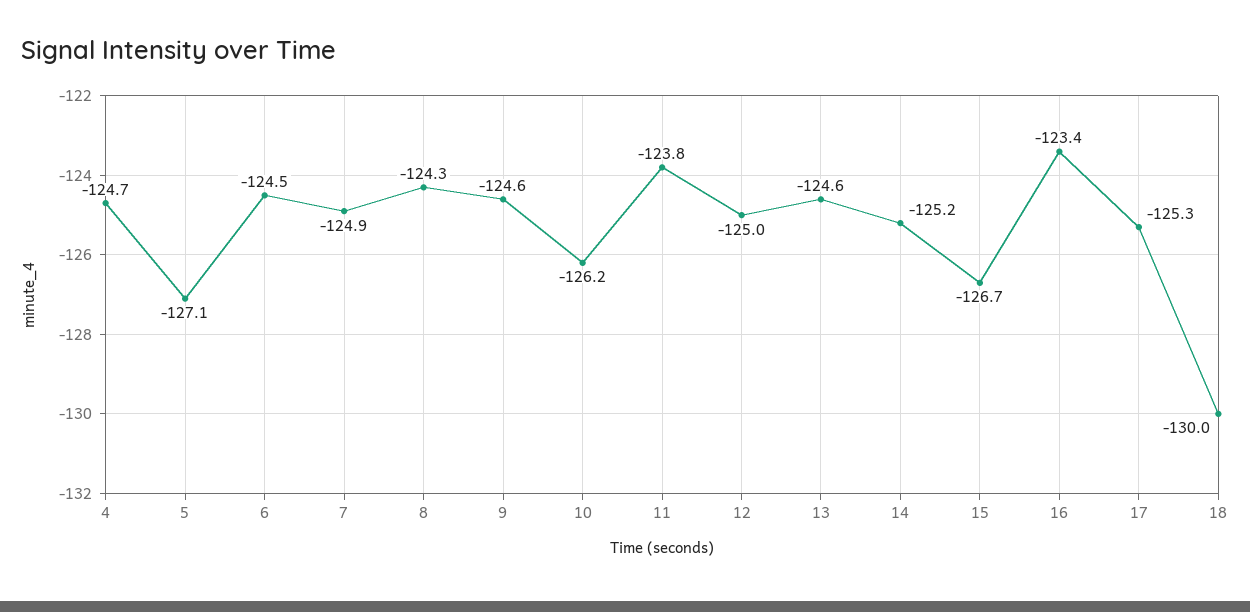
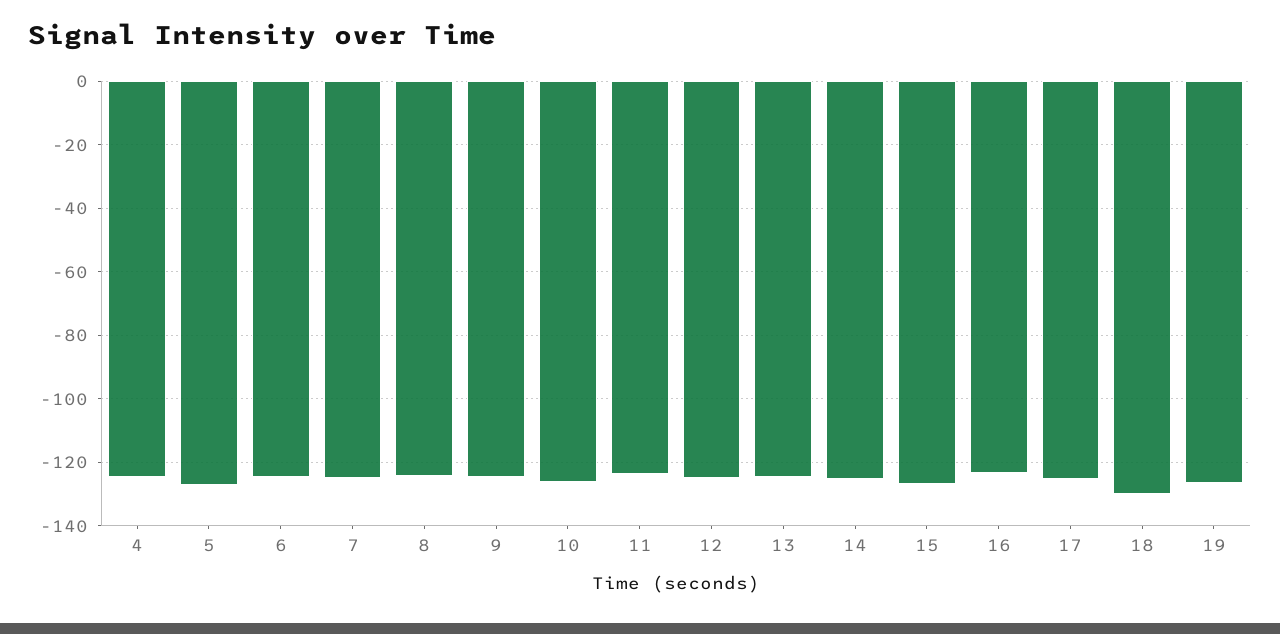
19: none -> -126

